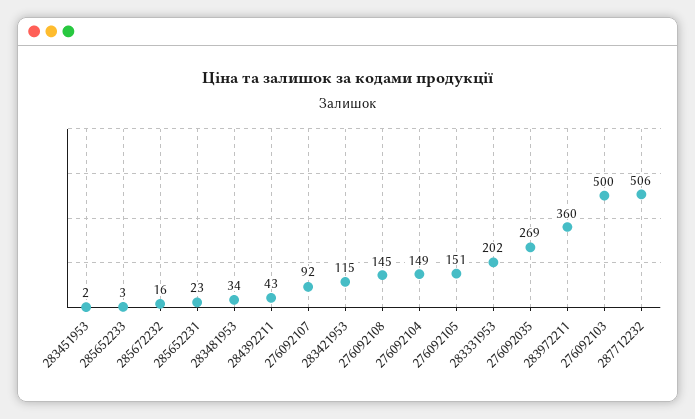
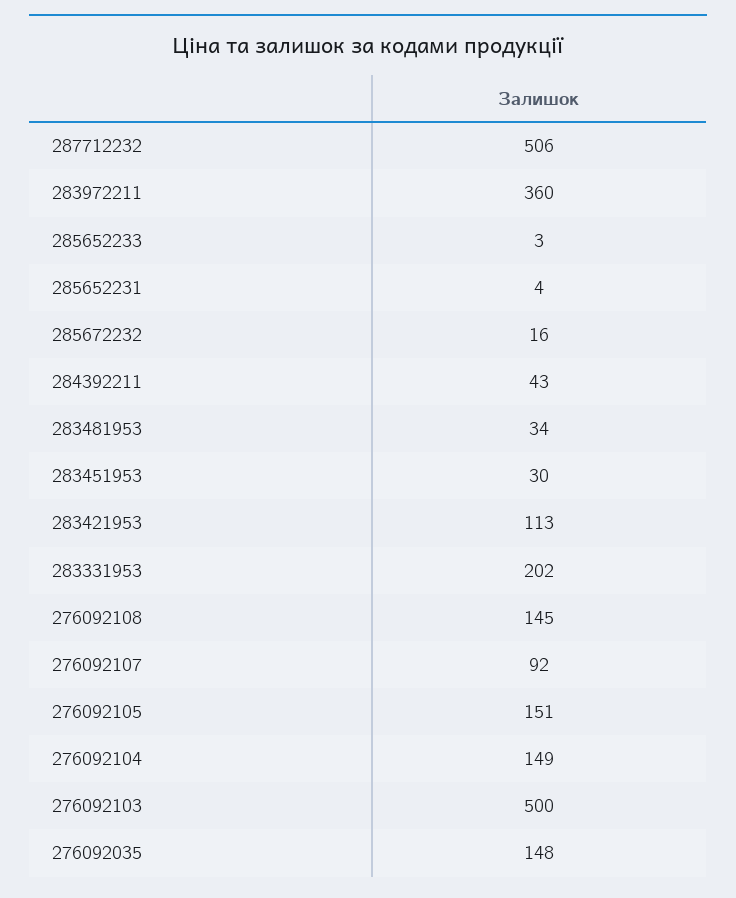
283451953: 2 -> 30
285652231: 23 -> 4
283421953: 115 -> 113
276092035: 269 -> 148

